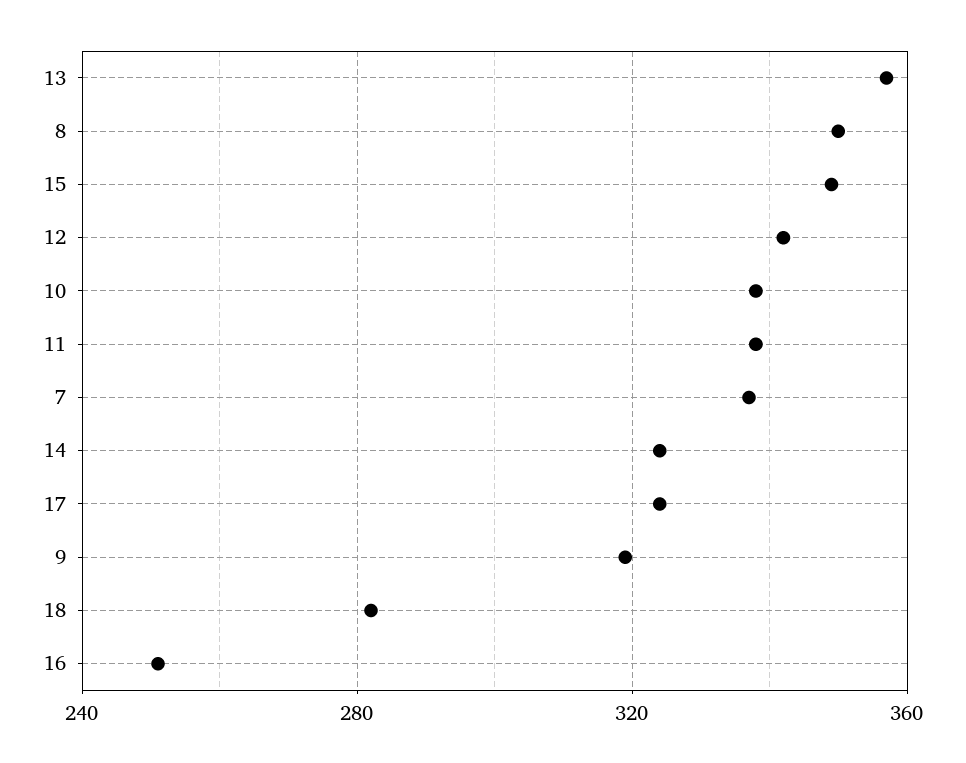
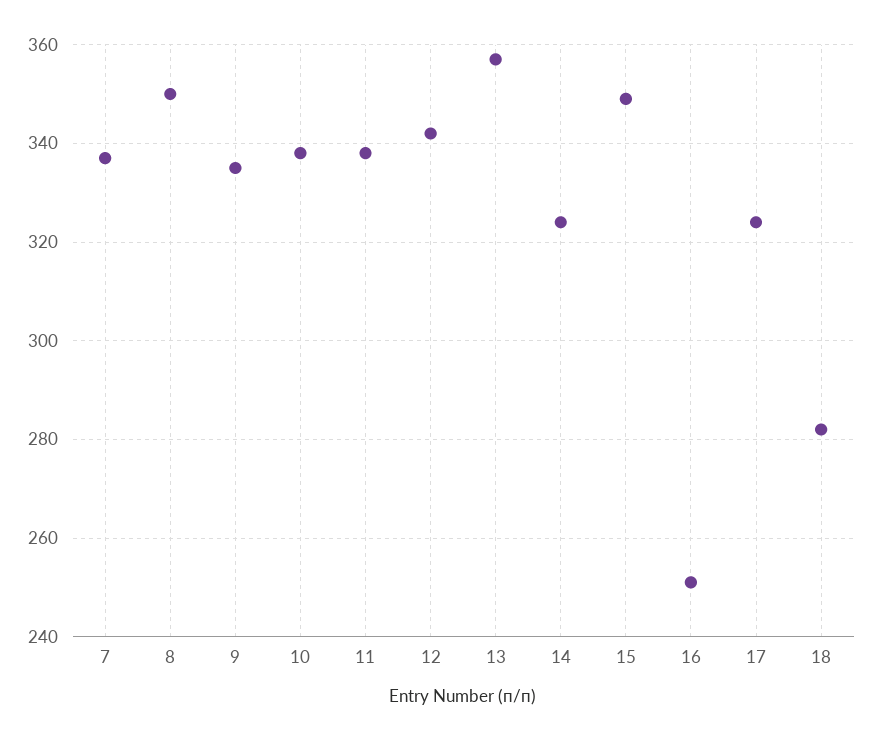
9: 320 -> 335

